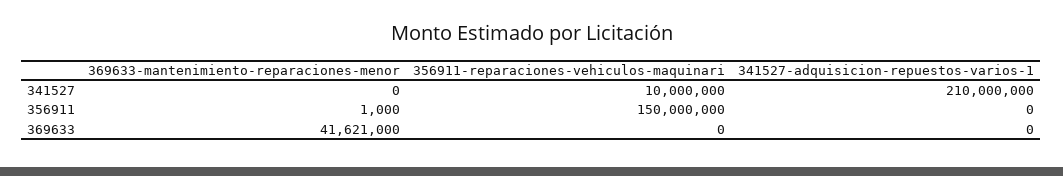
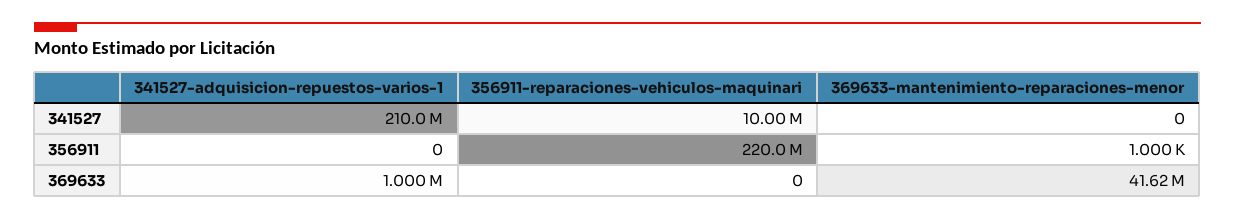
356911-reparaciones-vehiculos-maquinari, 356911: 150000000 -> 220000000
341527-adquisicion-repuestos-varios-1, 369633: 0 -> 1000000

